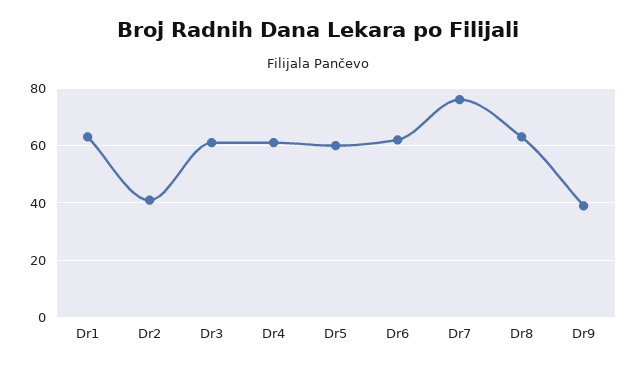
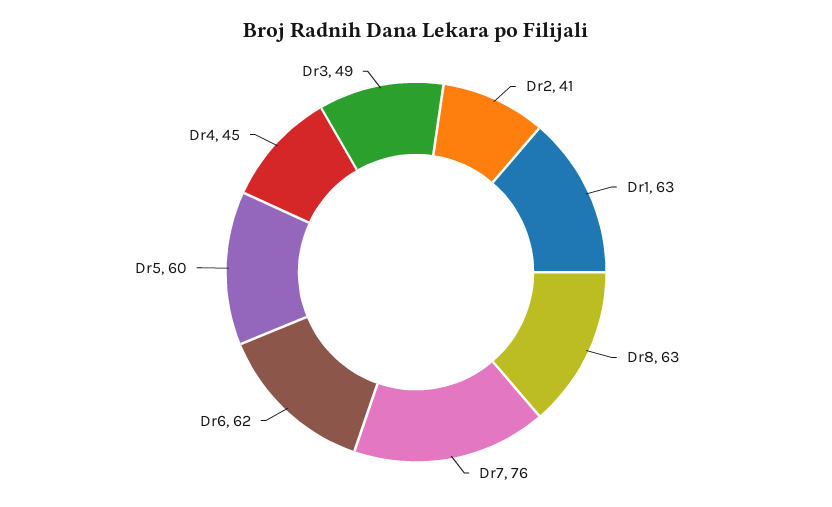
Dr3: 60 -> 49
Dr4: 60 -> 45
Dr9: 40 -> none

